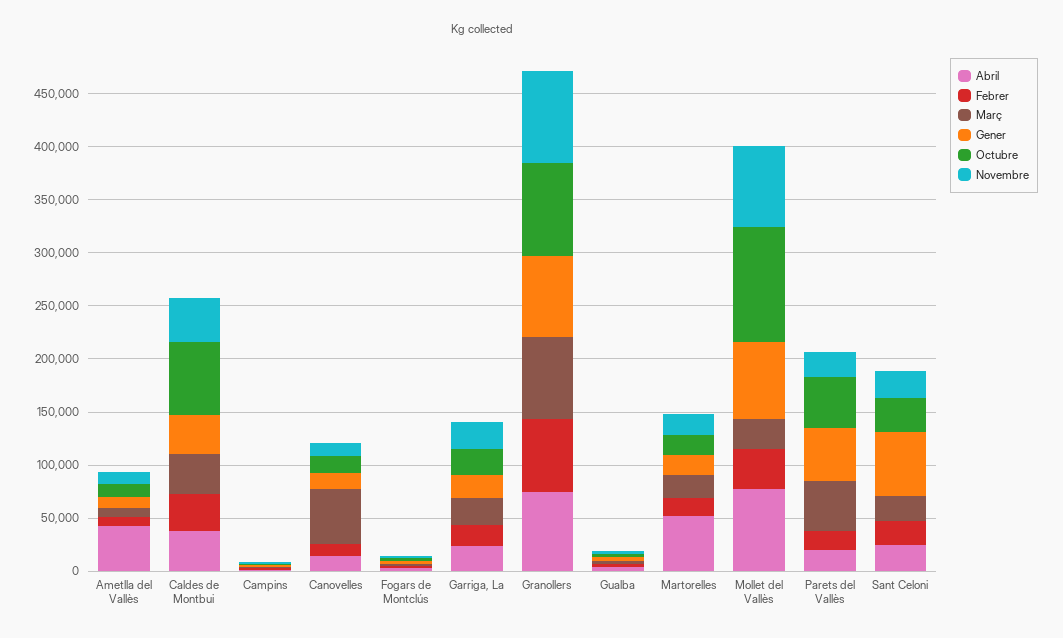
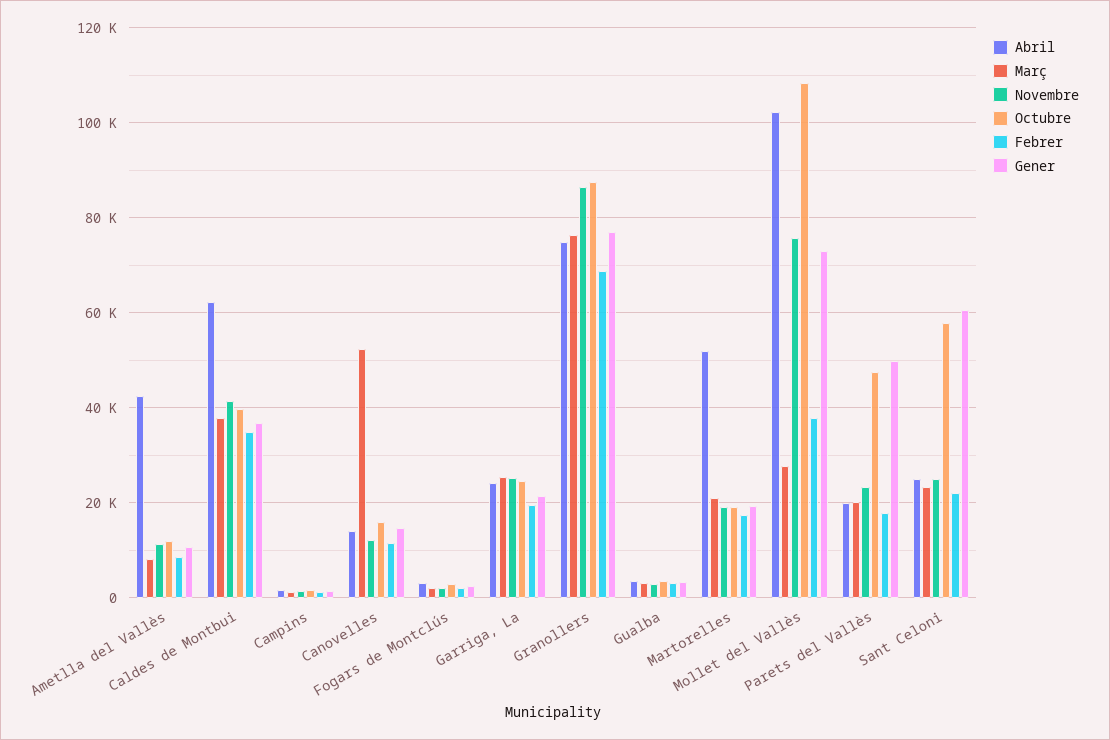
Abril, Caldes de Montbui: 40000 -> 62000
Octubre, Caldes de Montbui: 70000 -> 40000
Abril, Mollet del Vallès: 80000 -> 102000
Març, Parets del Vallès: 50000 -> 20000
Octubre, Sant Celoni: 30000 -> 58000

